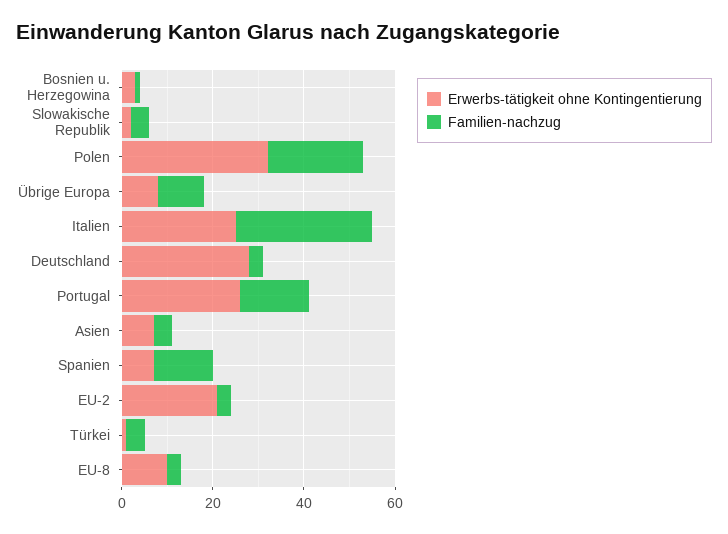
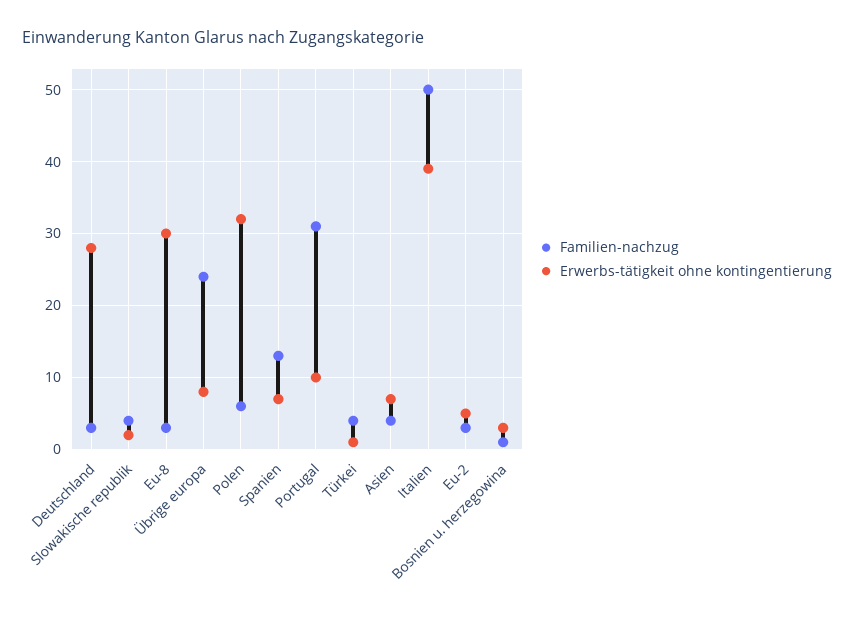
Familien-nachzug, Polen: 20 -> 6
Familien-nachzug, Übrige Europa: 10 -> 24
Erwerbs-tätigkeit ohne Kontingentierung, Italien: 25 -> 39
Familien-nachzug, Italien: 30 -> 50
Erwerbs-tätigkeit ohne Kontingentierung, Portugal: 25 -> 10
Familien-nachzug, Portugal: 15 -> 31
Erwerbs-tätigkeit ohne Kontingentierung, EU-2: 20 -> 5
Erwerbs-tätigkeit ohne Kontingentierung, EU-8: 10 -> 30

